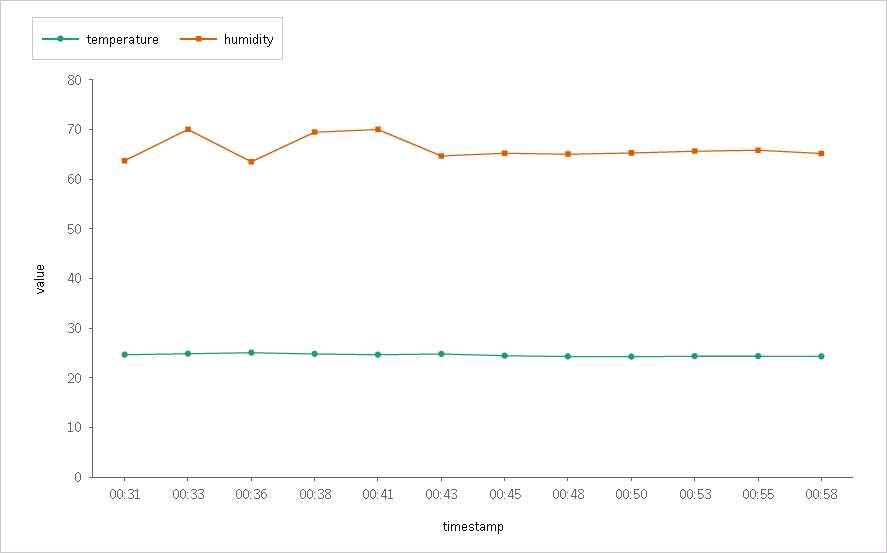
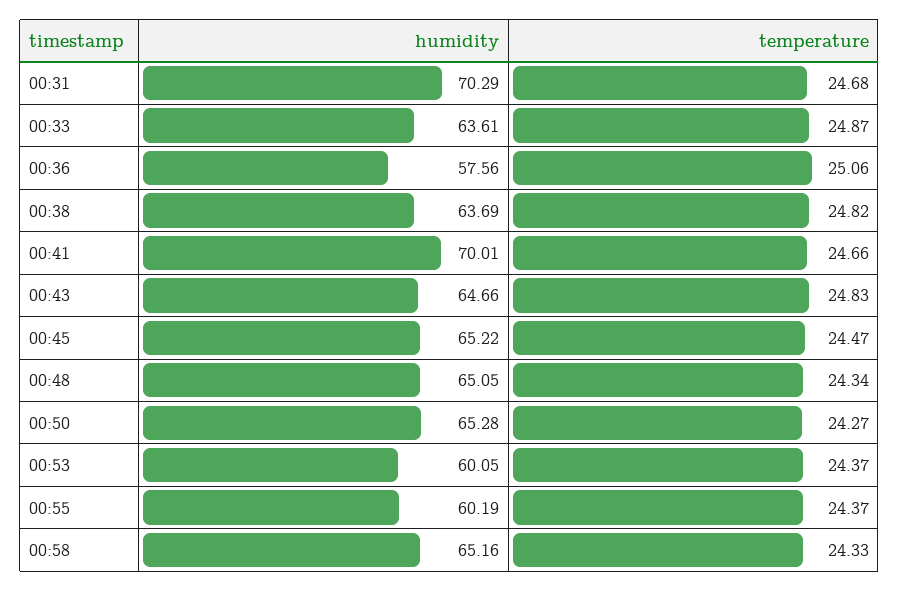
humidity, 00:31: 64 -> 70.29
humidity, 00:33: 70 -> 63.61
humidity, 00:36: 64 -> 57.56
humidity, 00:38: 70 -> 63.69
humidity, 00:53: 66 -> 60.05
humidity, 00:55: 66 -> 60.19

